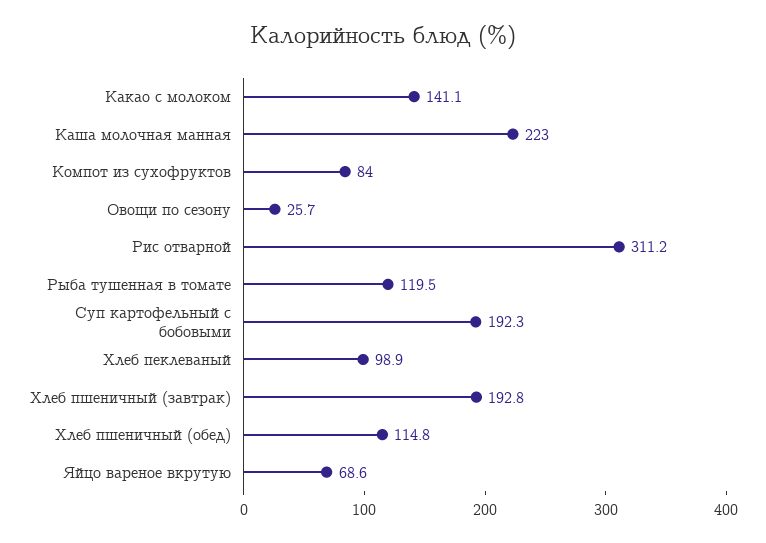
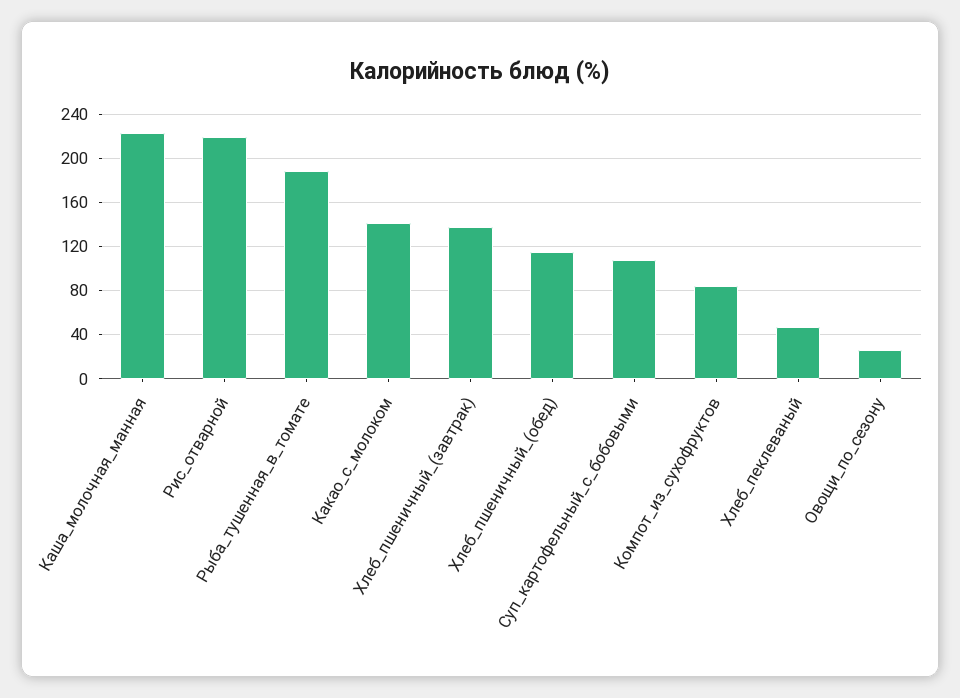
Рис отварной: 311.2 -> 220
Рыба тушенная в томате: 119.5 -> 190
Суп картофельный с бобовыми: 192.3 -> 110
Хлеб пеклеваный: 98.9 -> 50
Хлеб пшеничный (завтрак): 192.8 -> 140
Яйцо вареное вкрутую: 68.6 -> none

